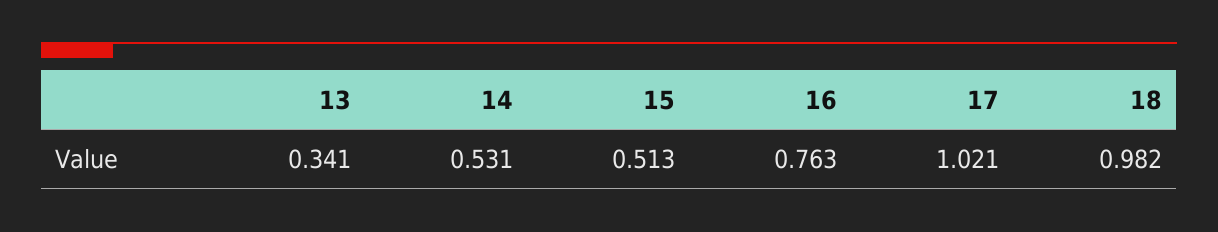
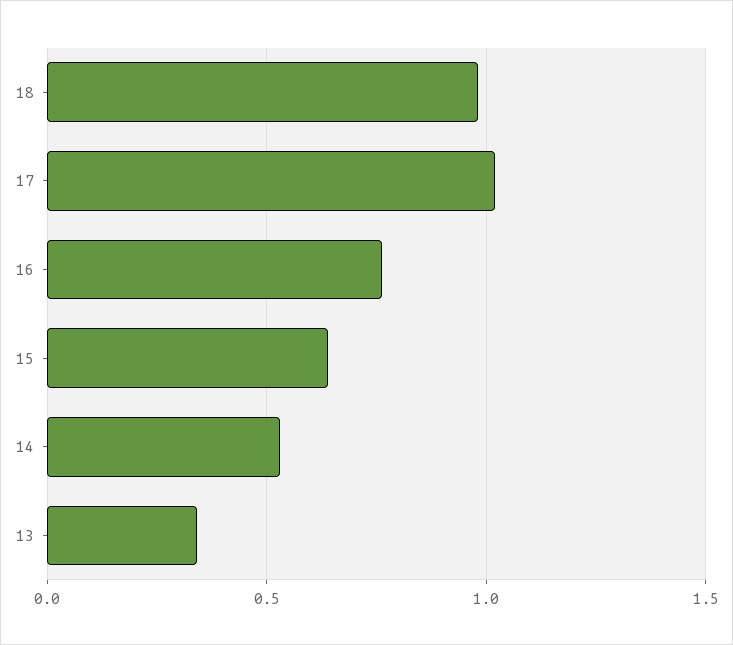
15: 0.513 -> 0.65

